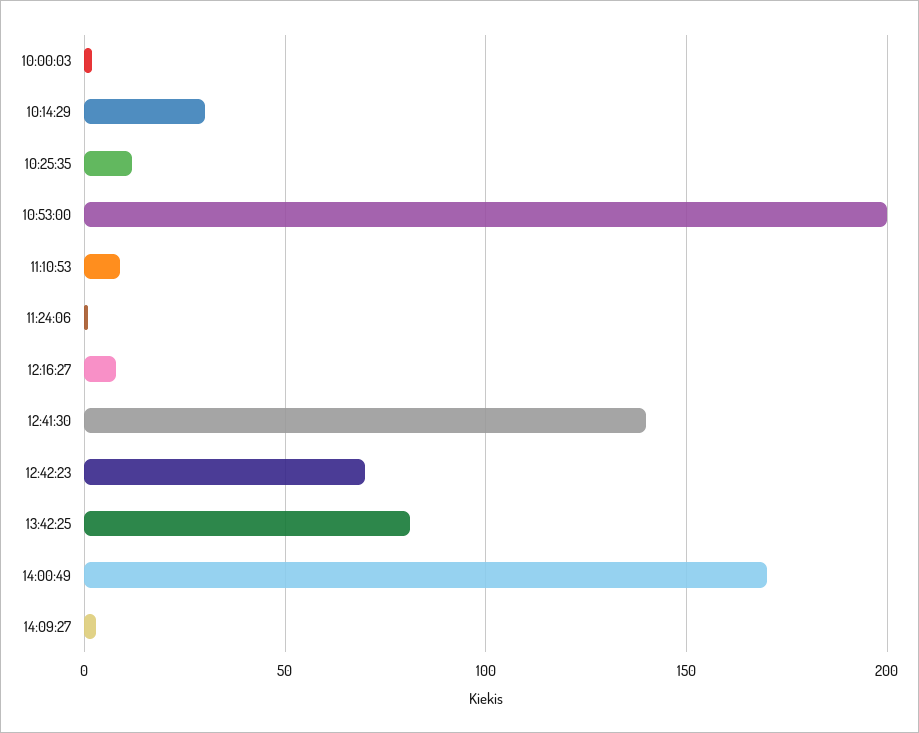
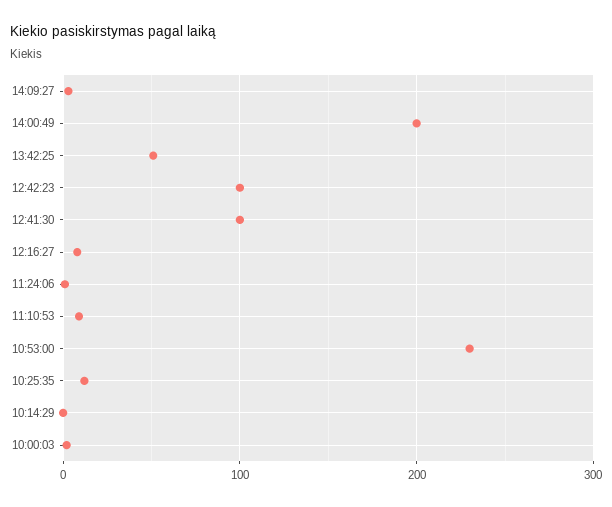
10:14:29: 30 -> 0
10:53:00: 200 -> 230
12:41:30: 140 -> 100
12:42:23: 70 -> 100
13:42:25: 80 -> 50
14:00:49: 170 -> 200

